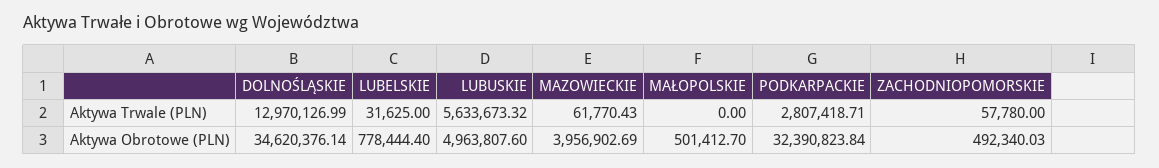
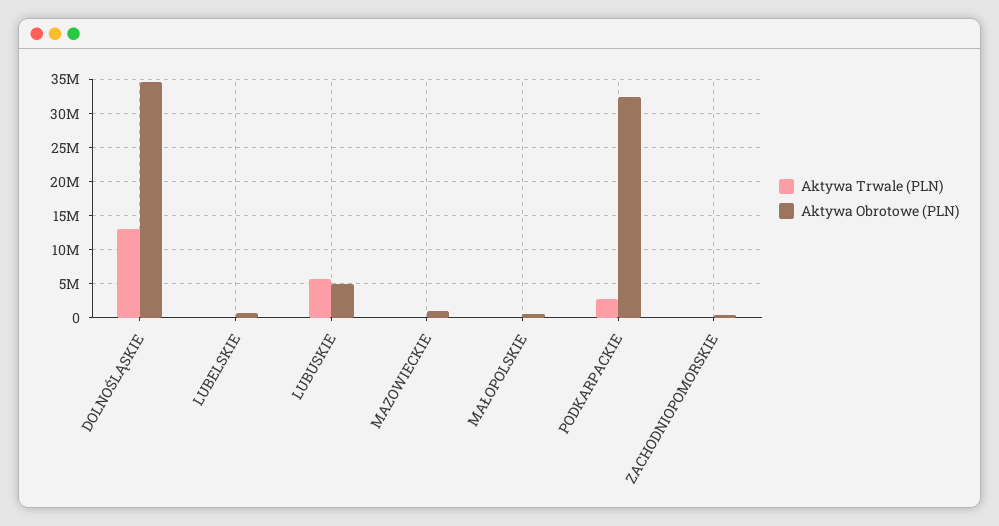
Aktywa Obrotowe (PLN), MAZOWIECKIE: 3956902.69 -> 1000000

